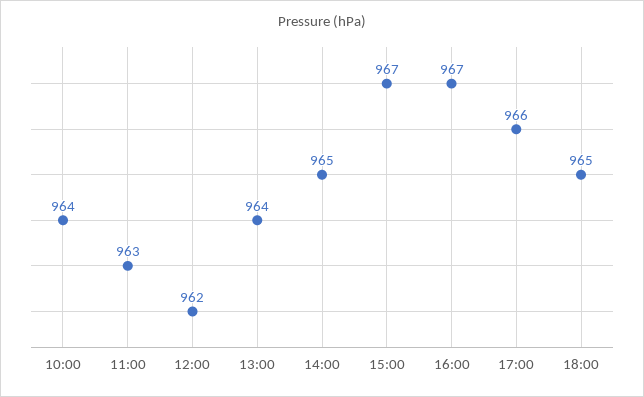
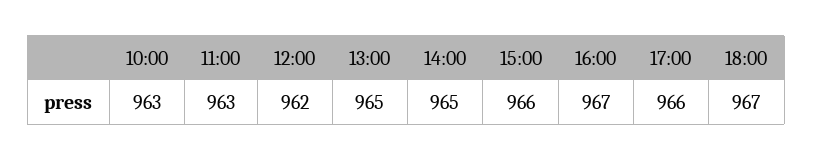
10:00: 964 -> 963
13:00: 964 -> 965
15:00: 967 -> 966
18:00: 965 -> 967

